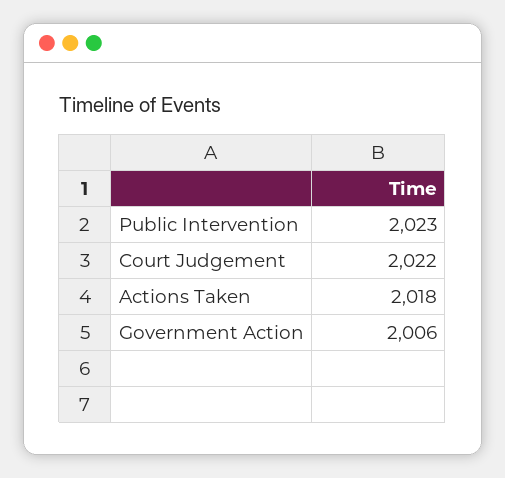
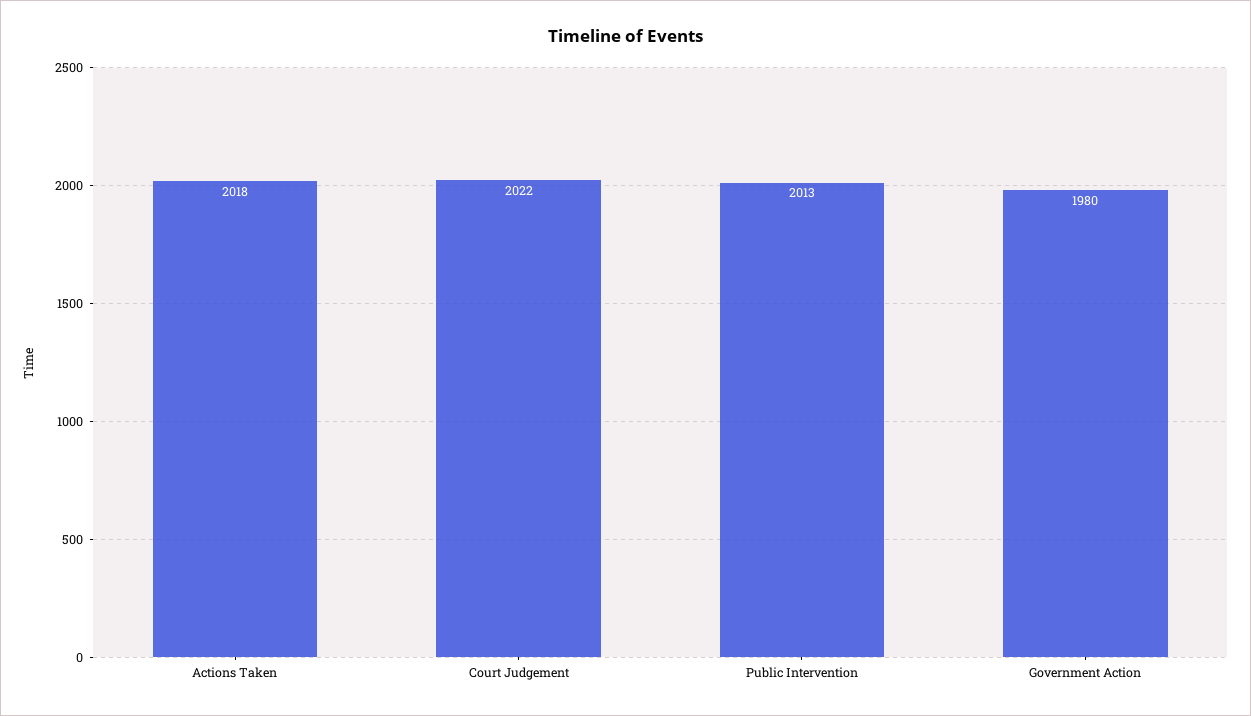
Public Intervention: 2023 -> 2013
Government Action: 2006 -> 1980

